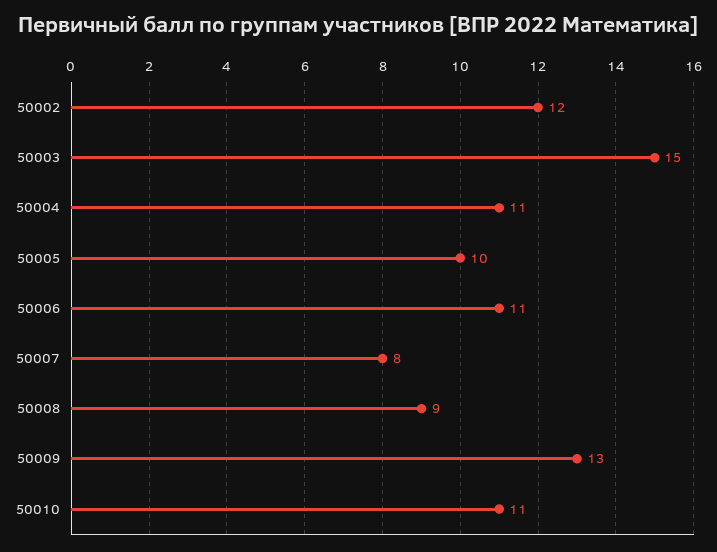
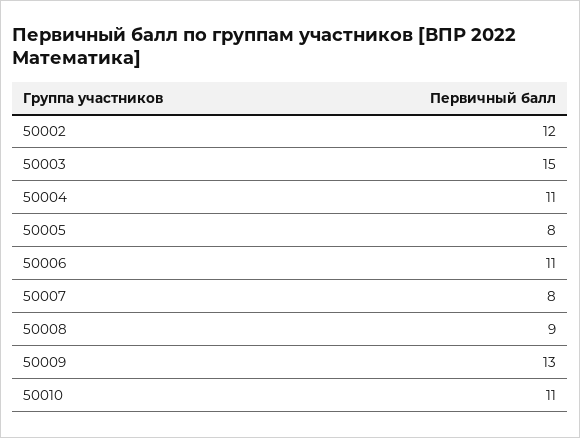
50005: 10 -> 8

